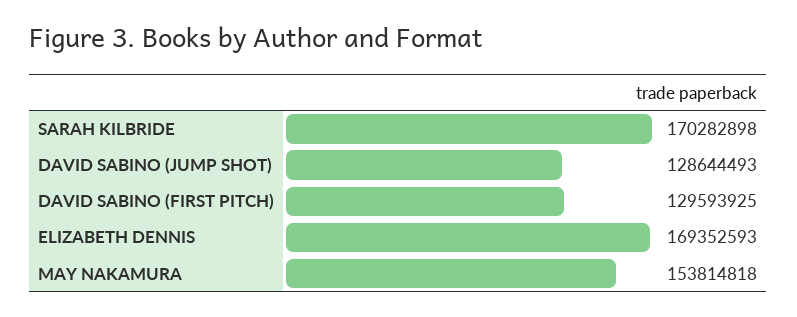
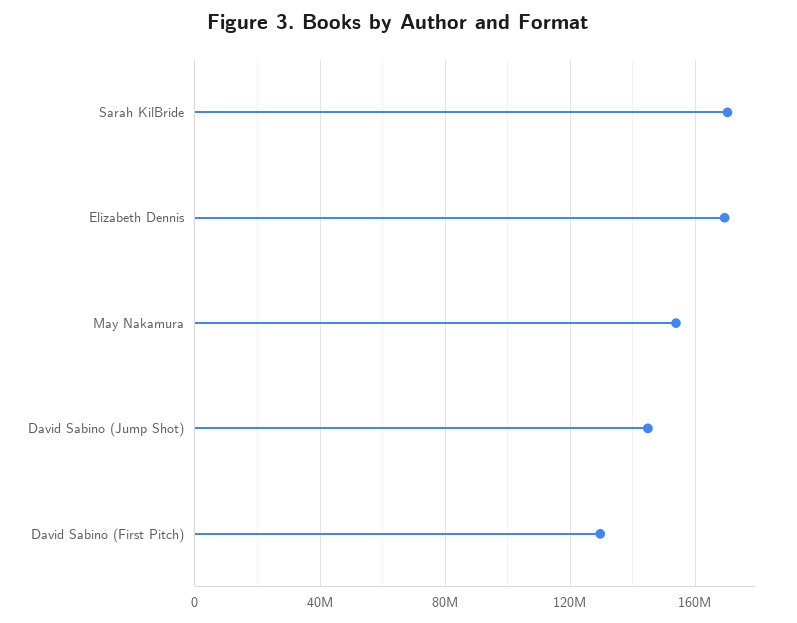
DAVID SABINO (JUMP SHOT): 128644493 -> 145000000

